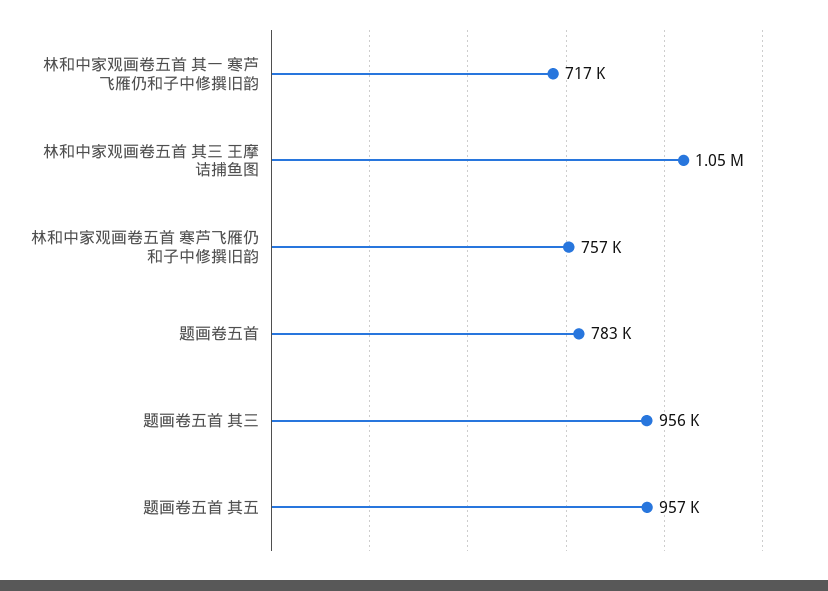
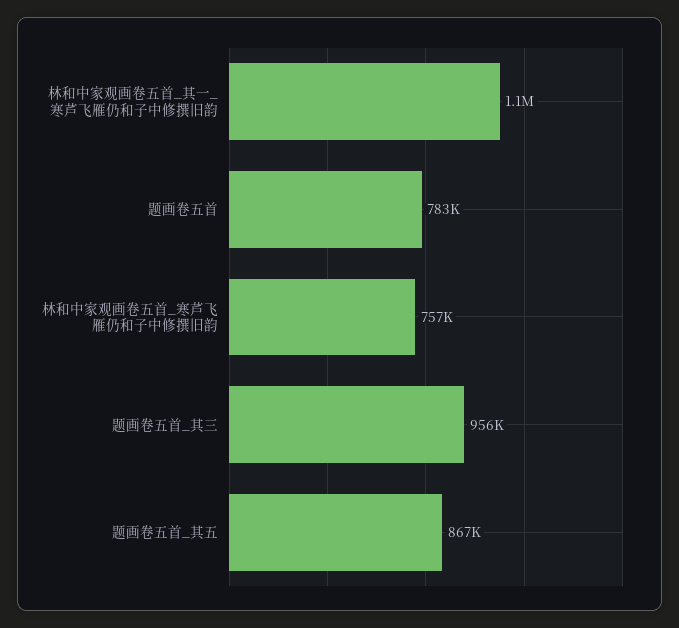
林和中家观画卷五首 其一 寒芦飞雁仍和子中修撰旧韵: 717000 -> 1100000
林和中家观画卷五首 其三 王摩诘捕鱼图: 1050000 -> none
题画卷五首 其五: 957000 -> 867000

